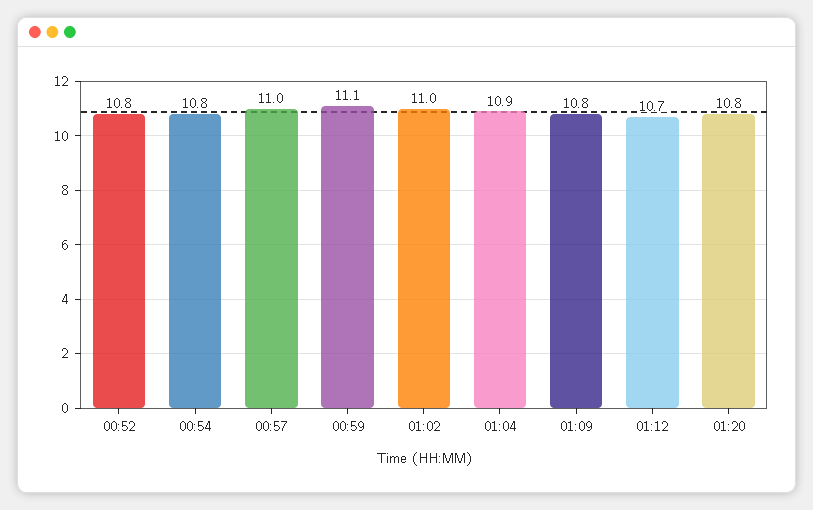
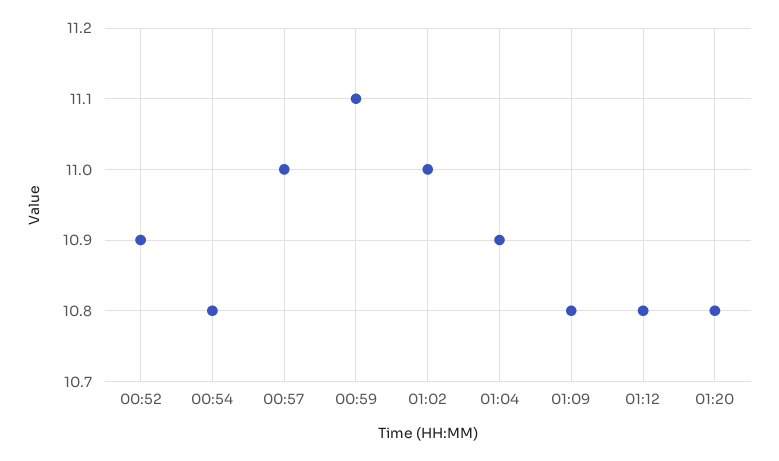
00:52: 10.8 -> 10.9
01:12: 10.7 -> 10.8

